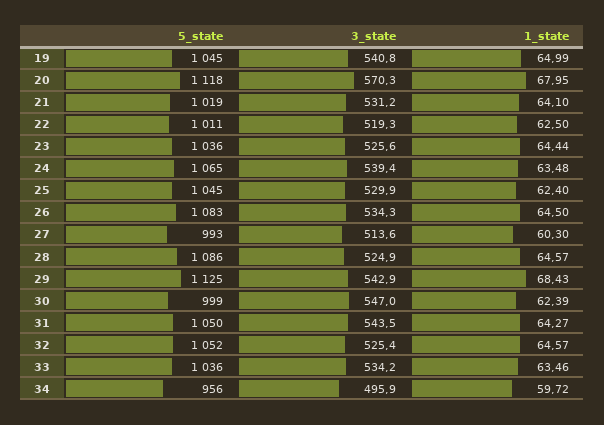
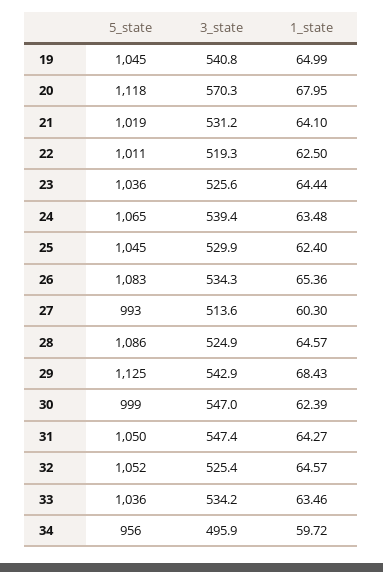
1_state, 26: 64.5 -> 65.36
3_state, 31: 543.5 -> 547.4

